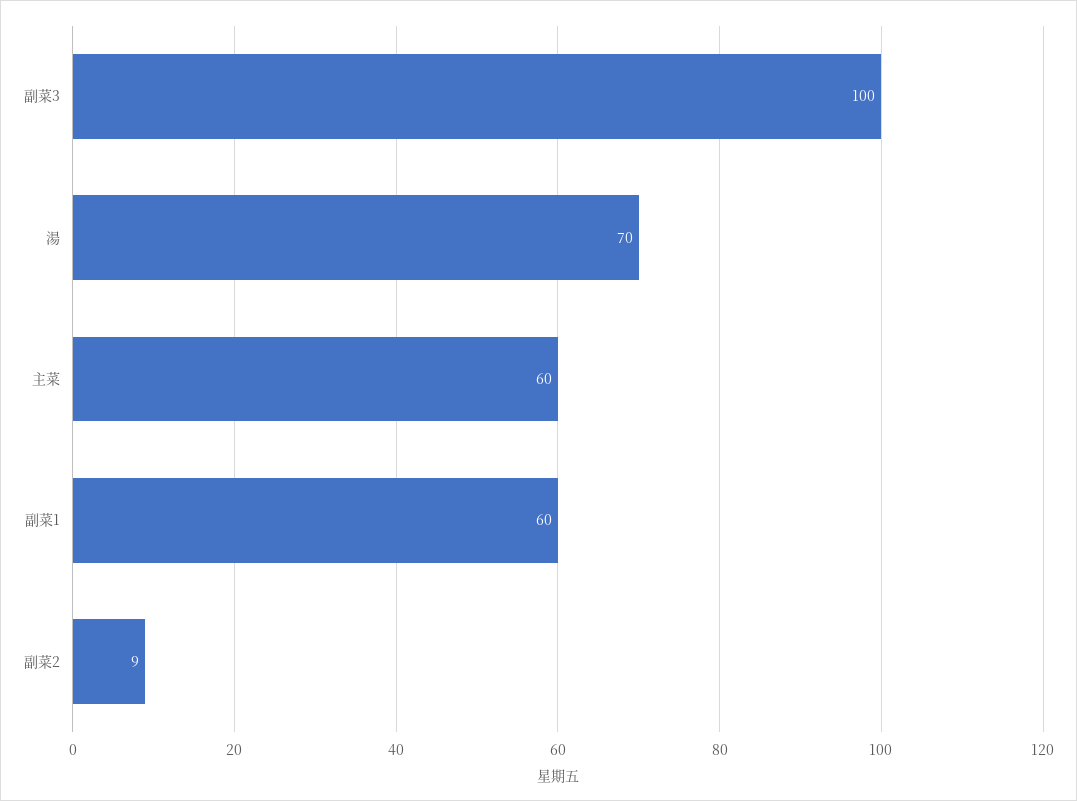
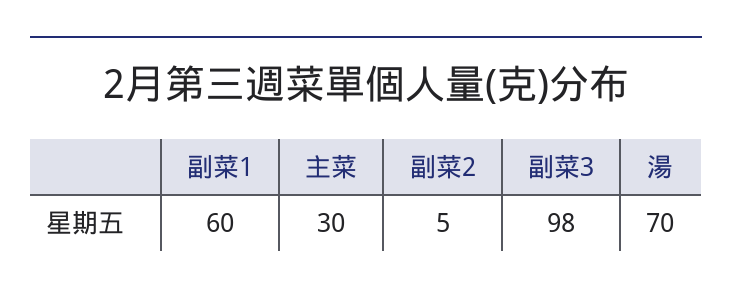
副菜3: 100 -> 98
主菜: 60 -> 30
副菜2: 9 -> 5

